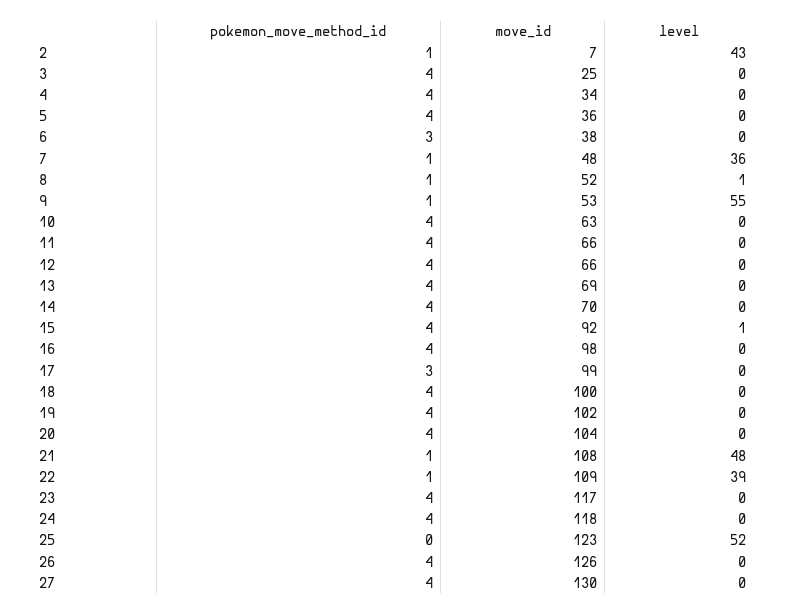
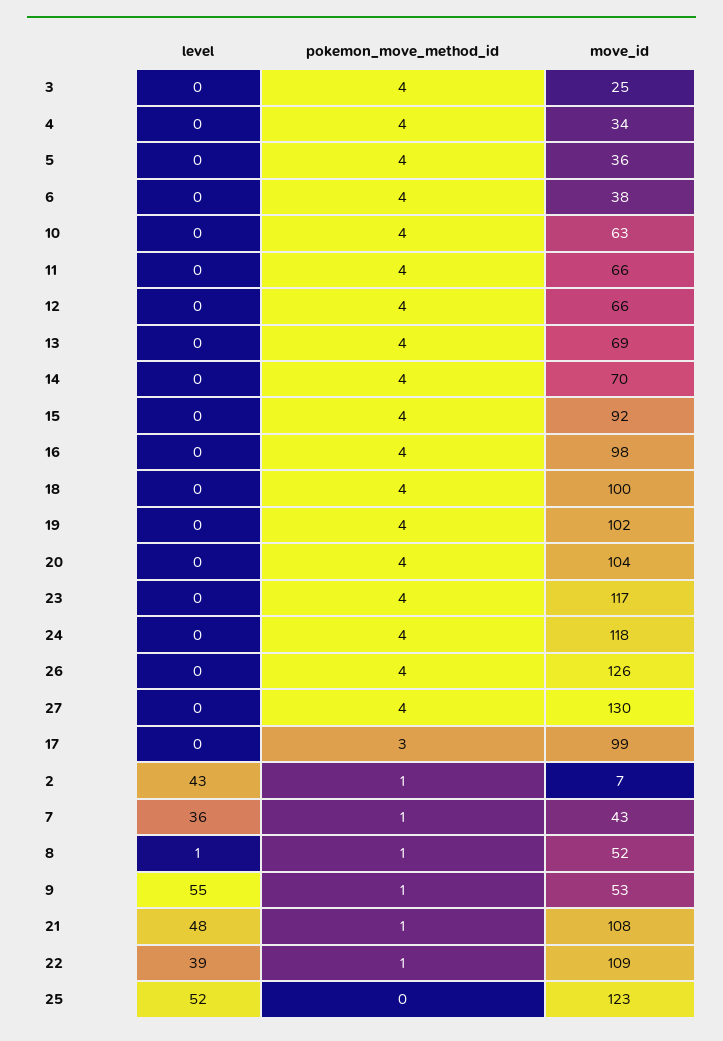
pokemon_move_method_id, 6: 3 -> 4
move_id, 7: 48 -> 43
level, 15: 1 -> 0

